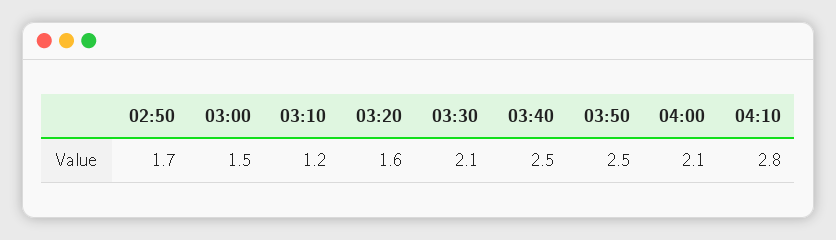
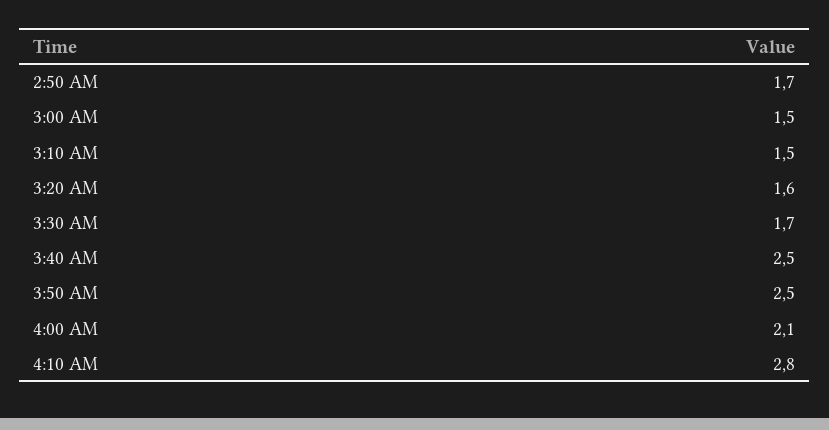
03:10: 1.2 -> 1.5
03:30: 2.1 -> 1.7

